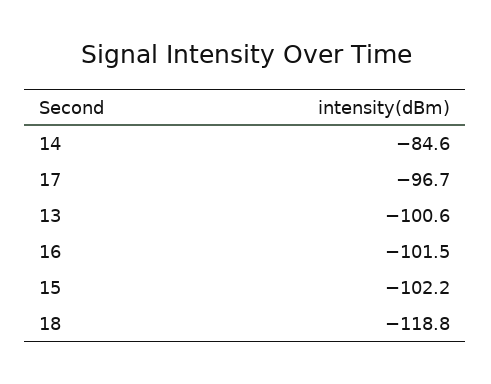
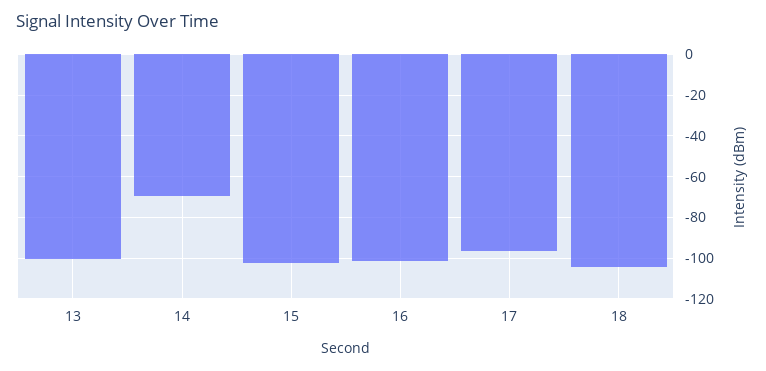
14: -84.6 -> -70
18: -118.8 -> -105

